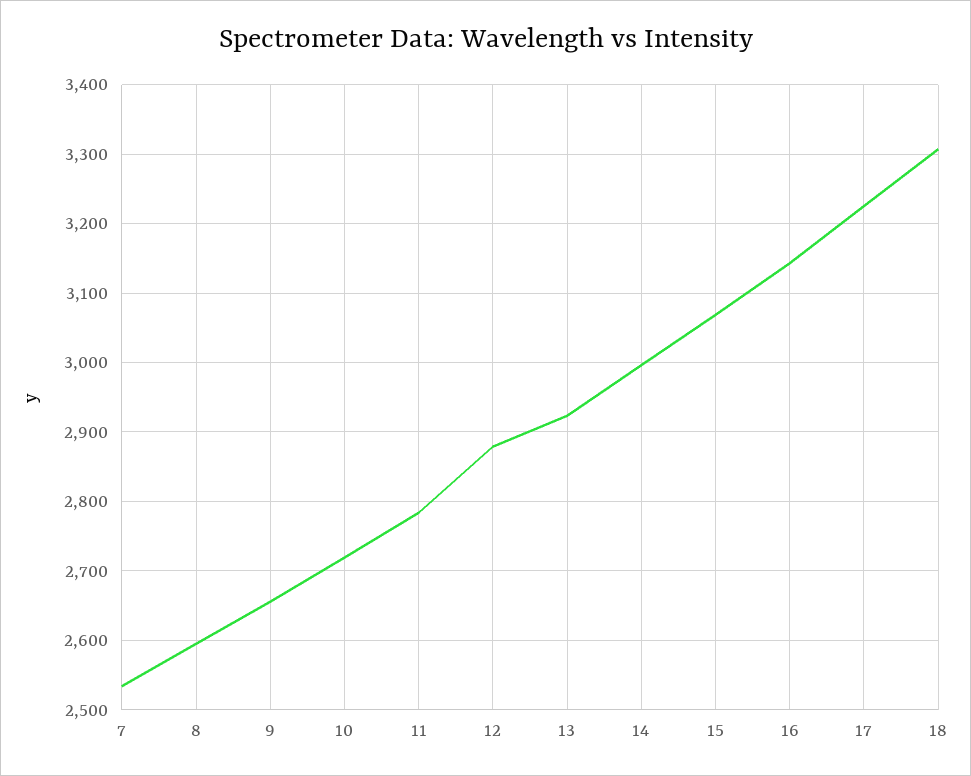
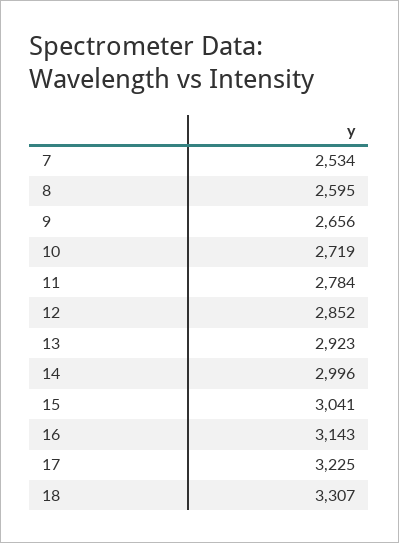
12: 2880 -> 2852
15: 3070 -> 3041

